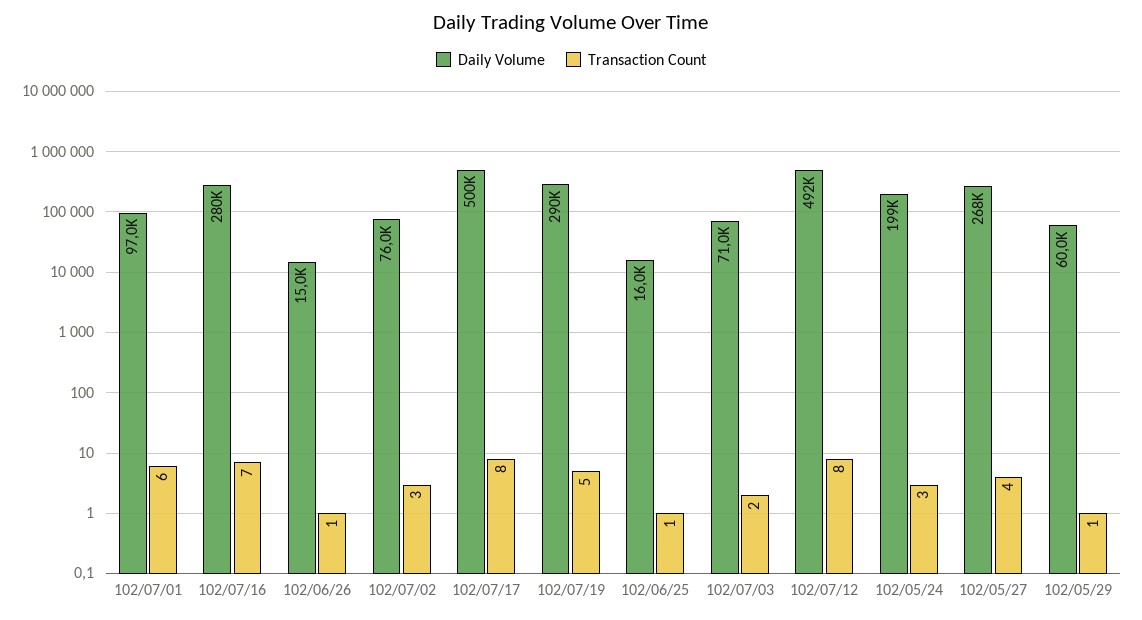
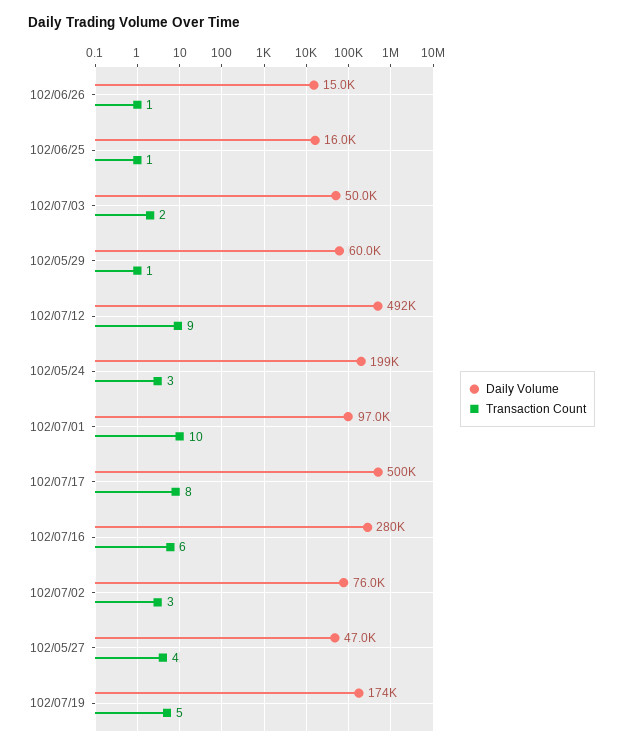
Transaction Count, 102/07/01: 6 -> 10
Transaction Count, 102/07/16: 7 -> 6
Daily Volume, 102/07/19: 290000 -> 174000
Daily Volume, 102/07/03: 71000 -> 50000
Transaction Count, 102/07/12: 8 -> 9
Daily Volume, 102/05/27: 268000 -> 47000

